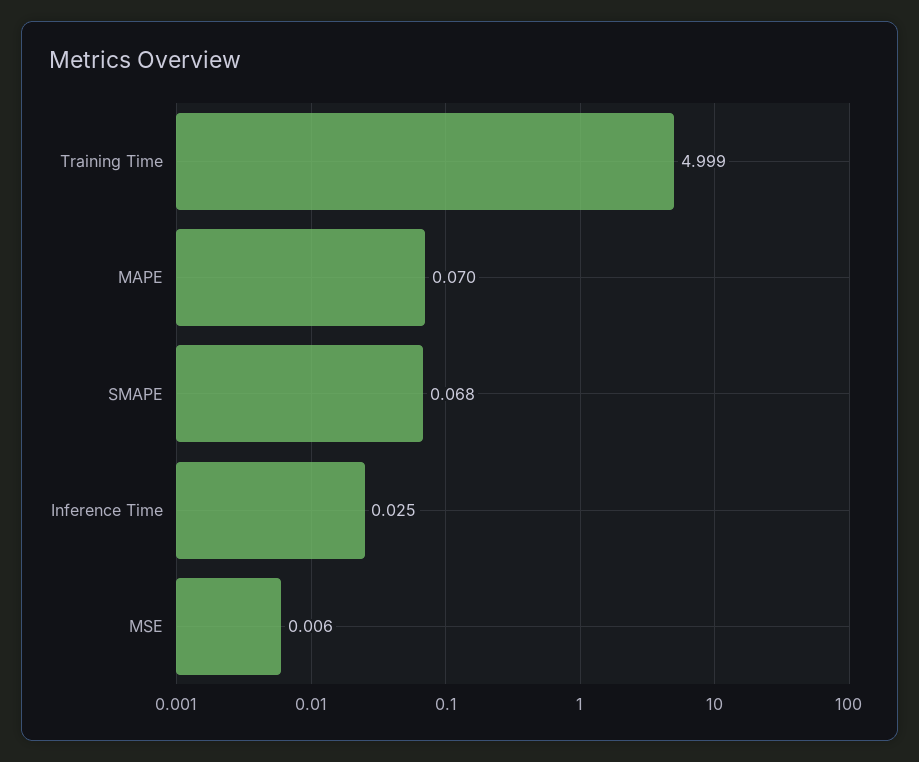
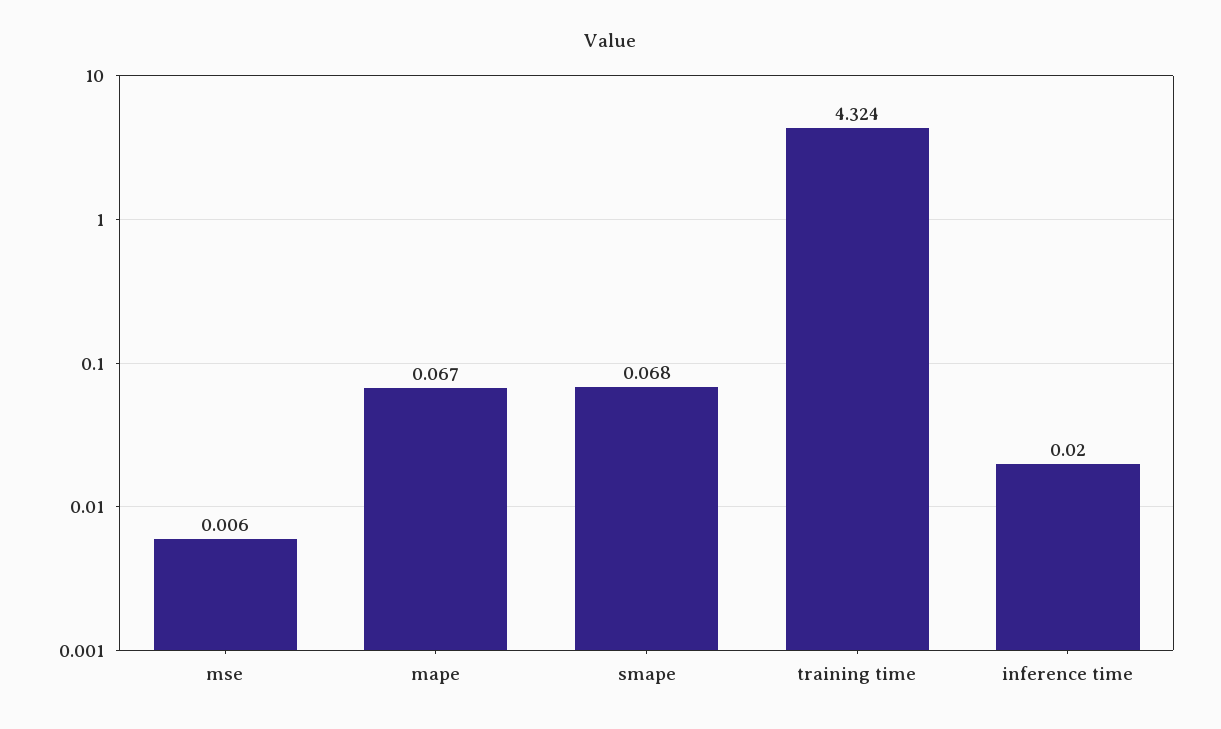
Training Time: 4.999 -> 4.324
MAPE: 0.07 -> 0.067
Inference Time: 0.025 -> 0.02

